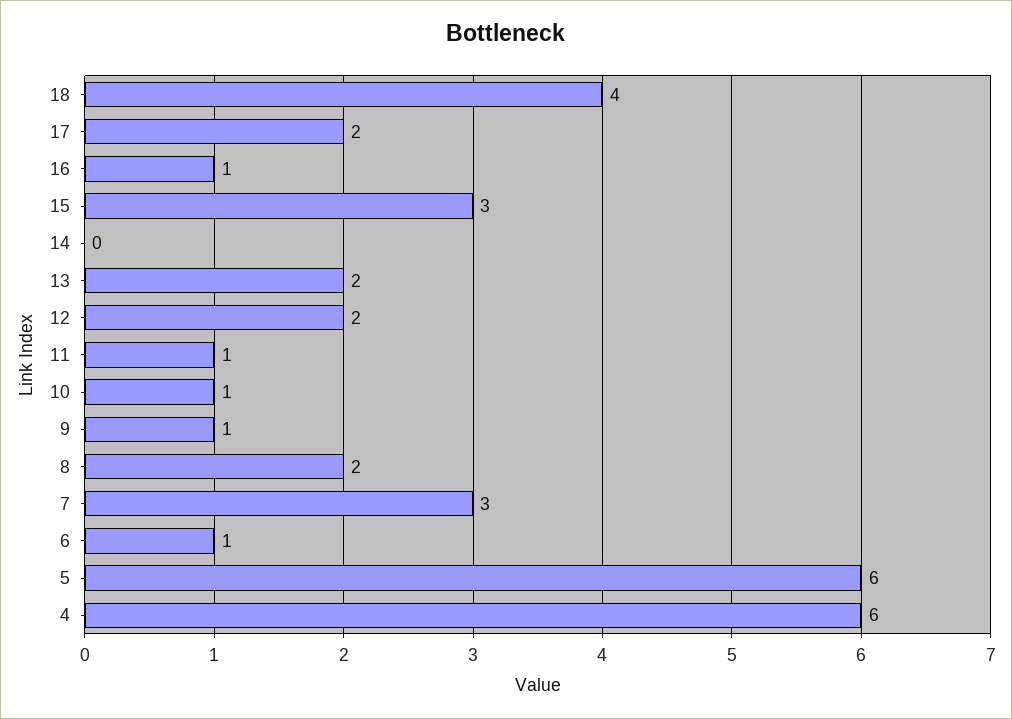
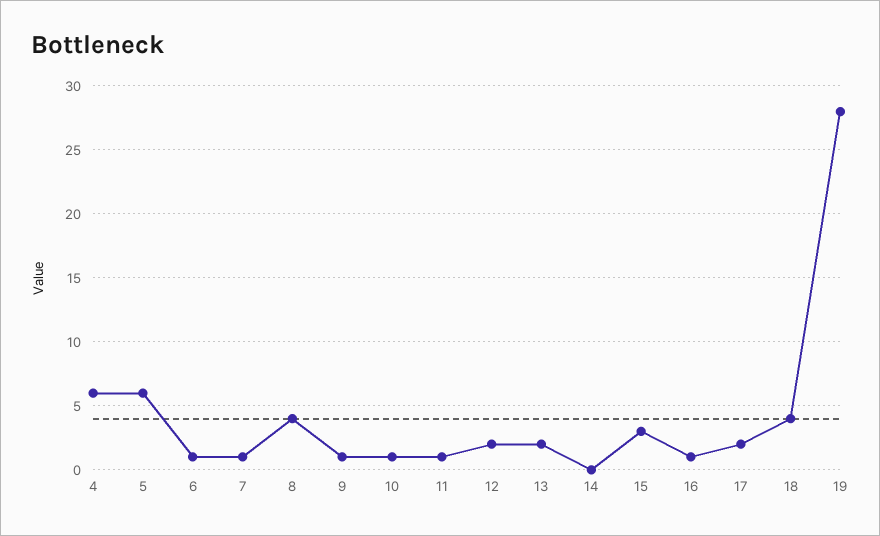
8: 2 -> 4
7: 3 -> 1
19: none -> 28

